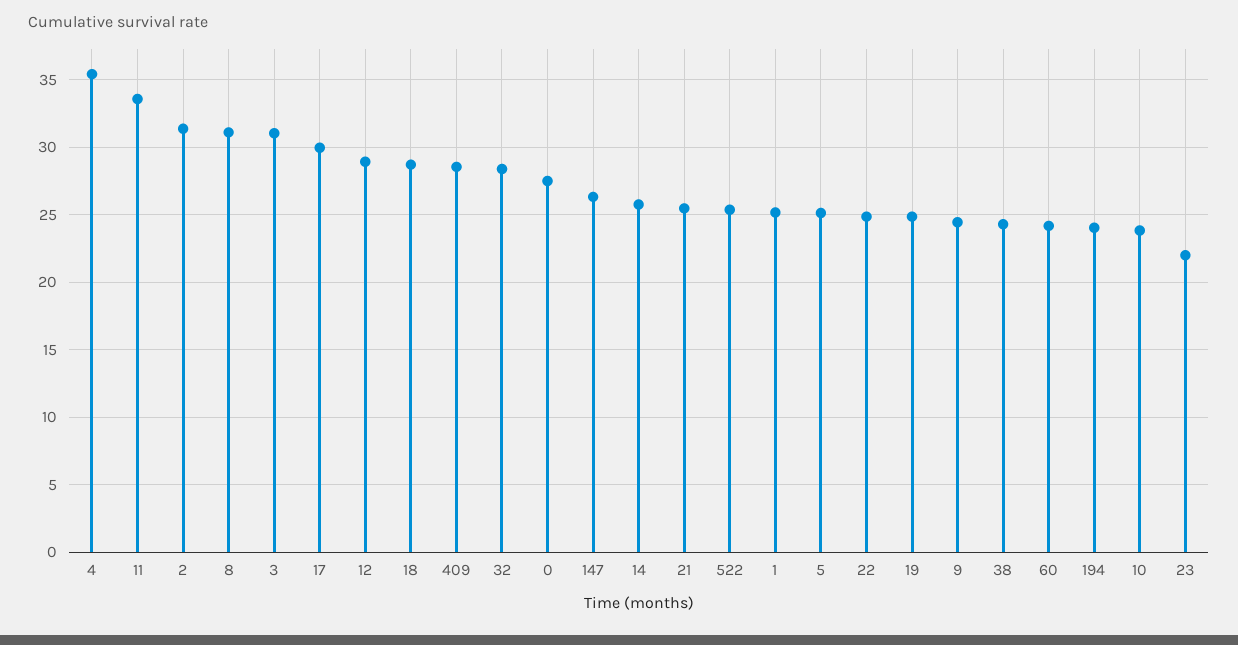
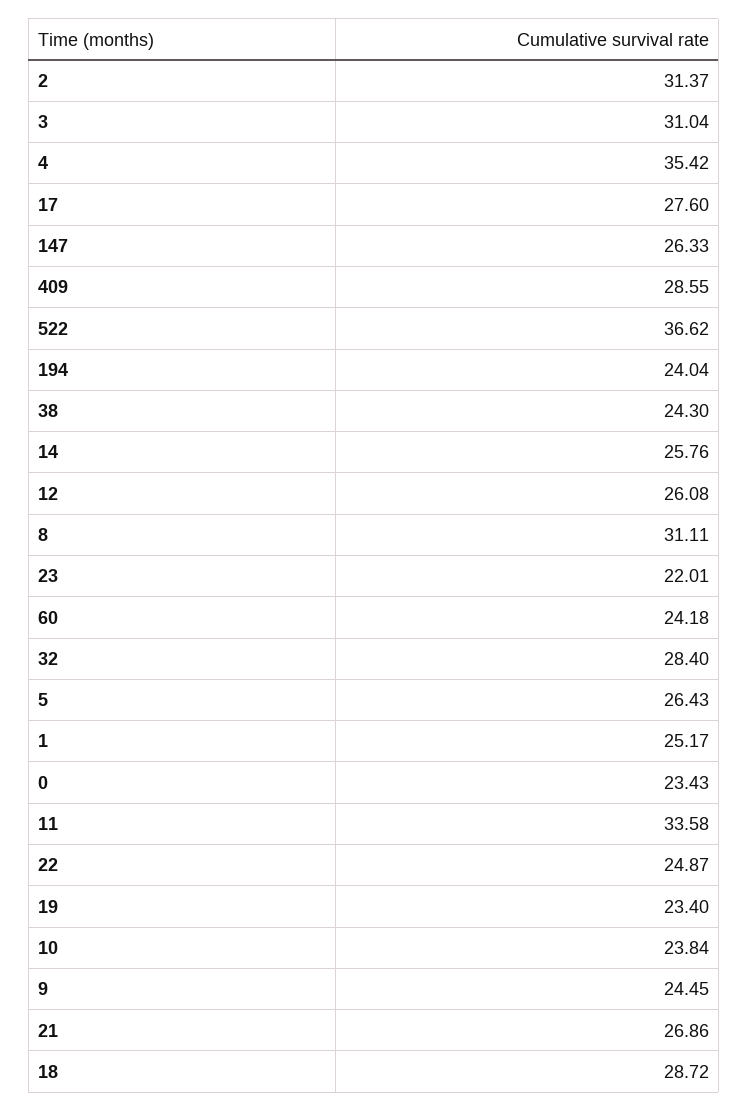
17: 30 -> 27.6
12: 29 -> 26.08
0: 27.5 -> 23.43
21: 25.5 -> 26.86
522: 25.5 -> 36.62
5: 25 -> 26.43
19: 25 -> 23.4

